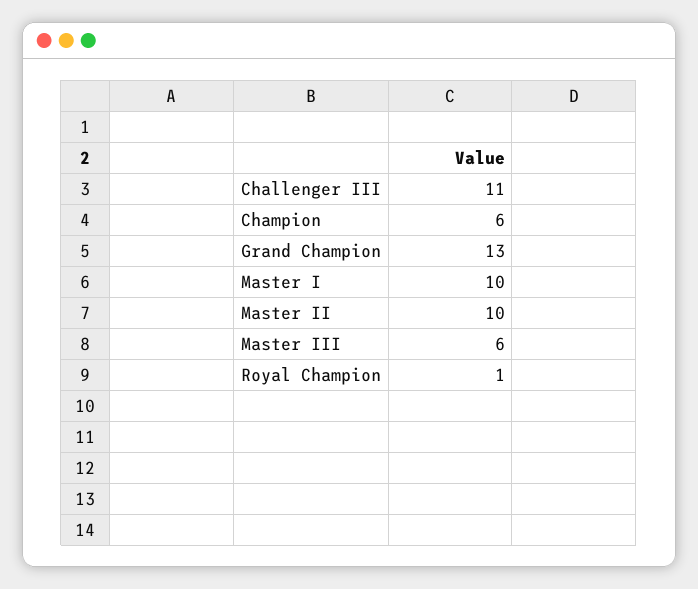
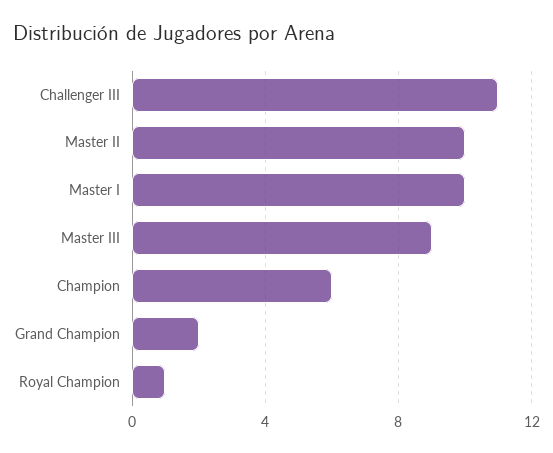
Grand Champion: 13 -> 2
Master III: 6 -> 9

